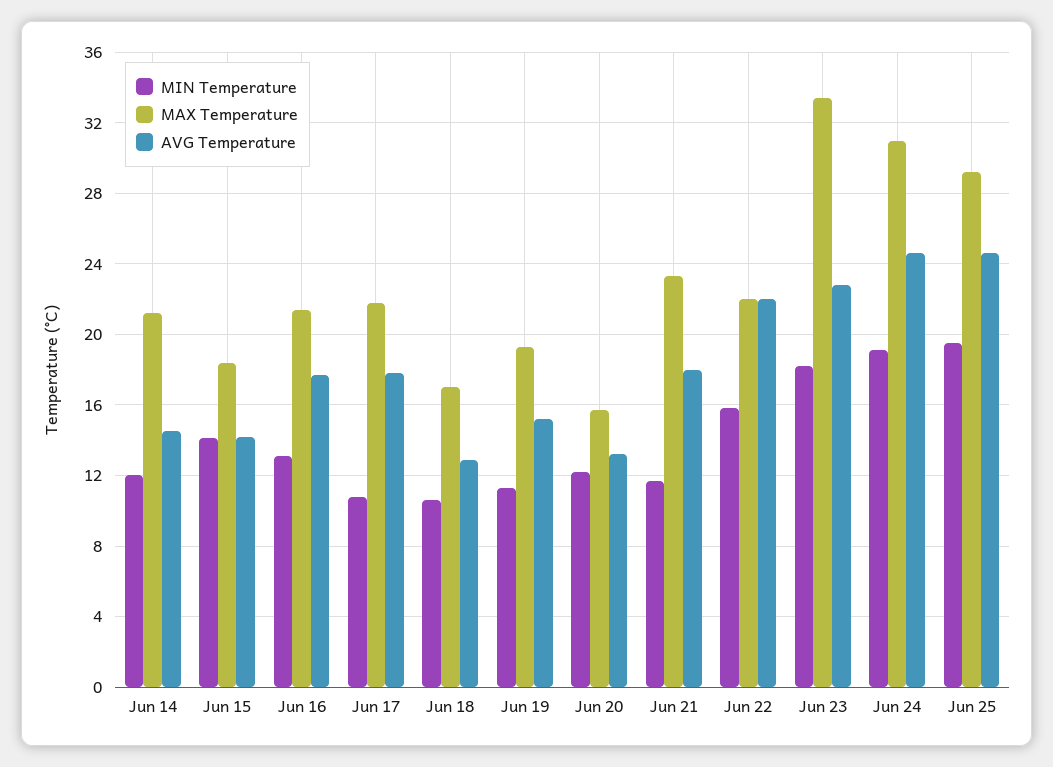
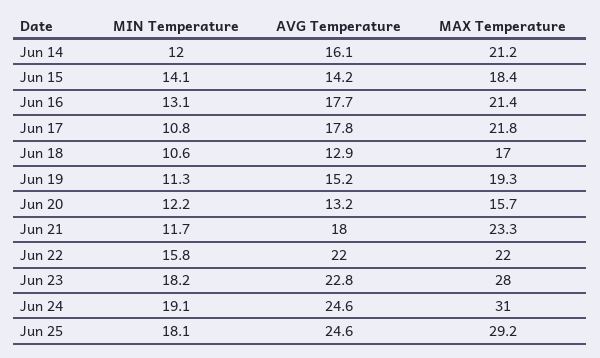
AVG Temperature, Jun 14: 14.5 -> 16.1
MAX Temperature, Jun 23: 33.5 -> 28
MIN Temperature, Jun 25: 19.5 -> 18.1

